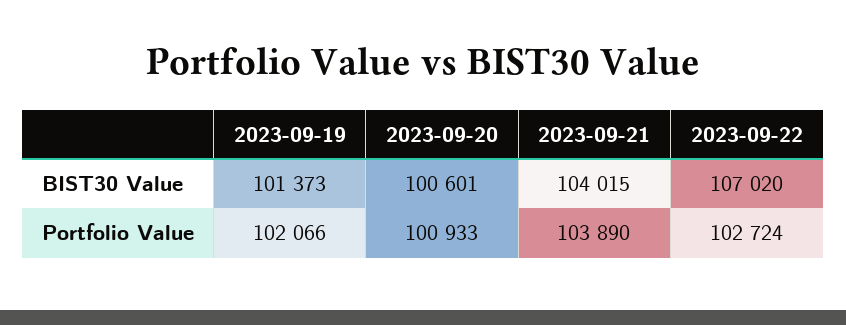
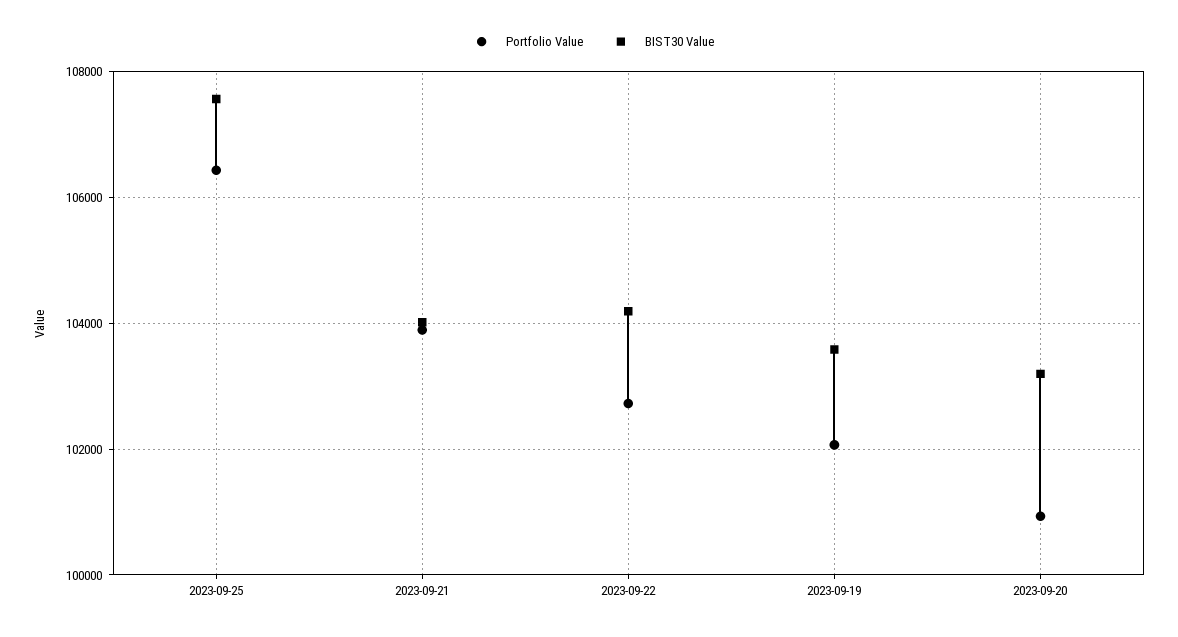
BIST30 Value, 2023-09-19: 101373 -> 103600
BIST30 Value, 2023-09-20: 100601 -> 103200
BIST30 Value, 2023-09-22: 107020 -> 104200
Portfolio Value, 2023-09-25: none -> 106400
BIST30 Value, 2023-09-25: none -> 107600

